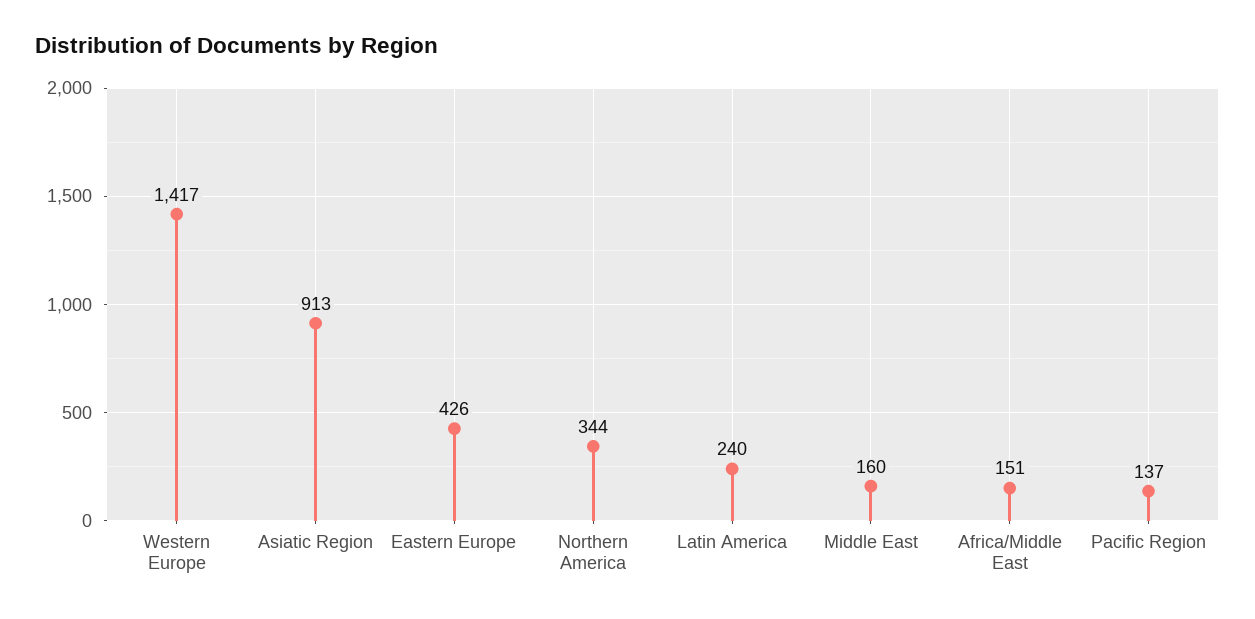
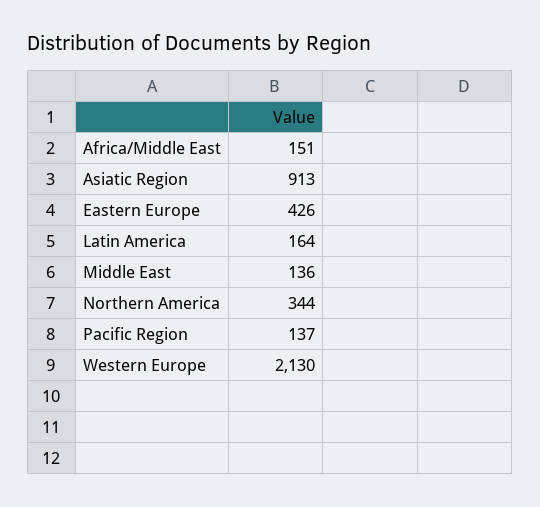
Western Europe: 1417 -> 2130
Latin America: 240 -> 164
Middle East: 160 -> 136

